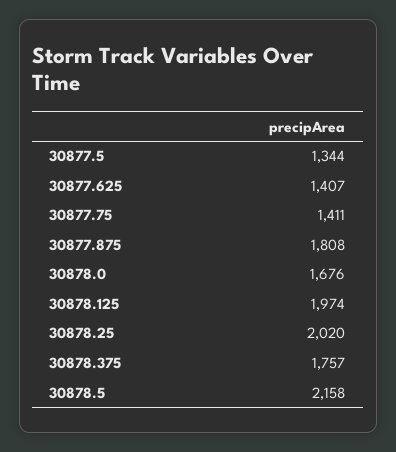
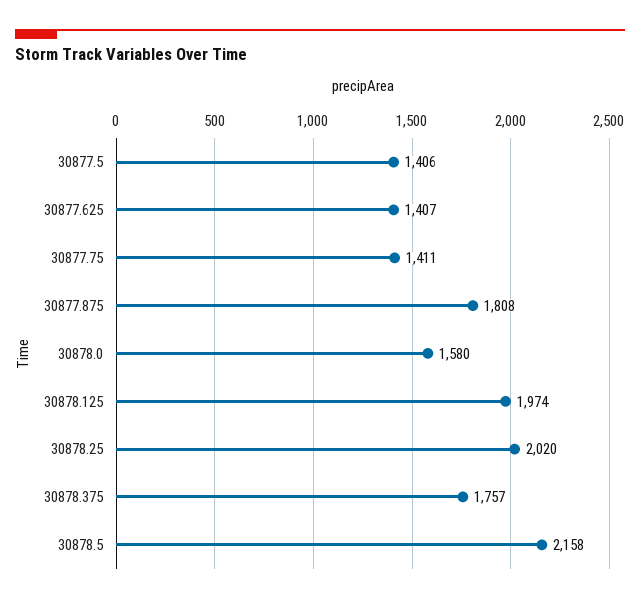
30877.5: 1344 -> 1406
30878.0: 1676 -> 1580

